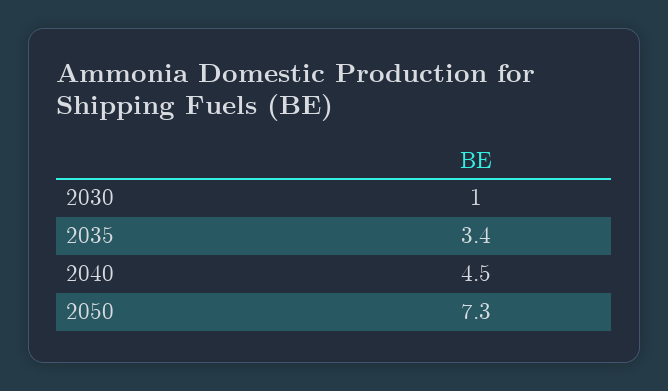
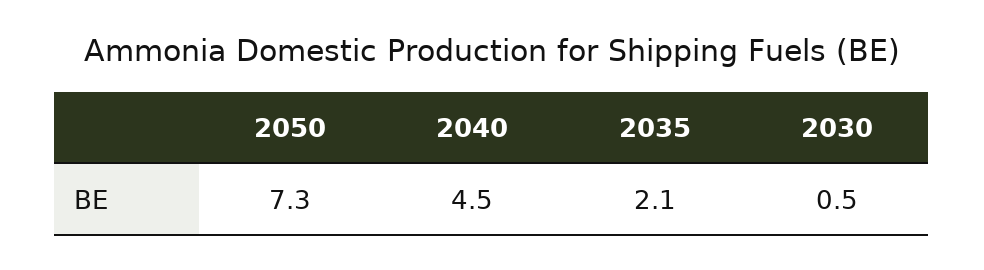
2030: 1 -> 0.5
2035: 3.4 -> 2.1

